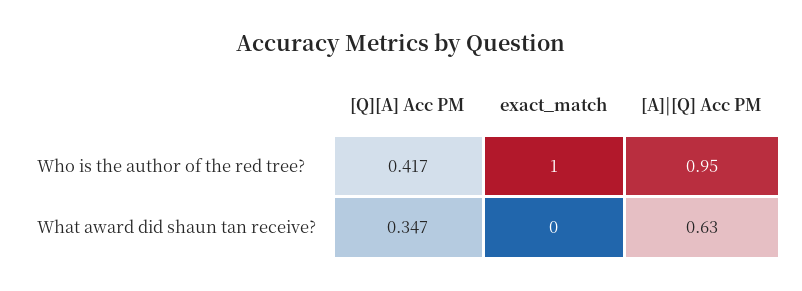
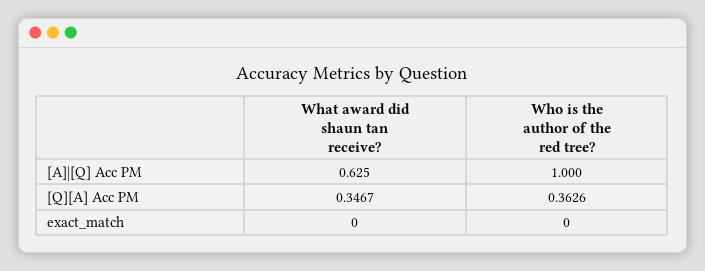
[Q][A] Acc PM, Who is the author of the red tree?: 0.417 -> 0.3626
exact_match, Who is the author of the red tree?: 1 -> 0
[A]|[Q] Acc PM, Who is the author of the red tree?: 0.95 -> 1

